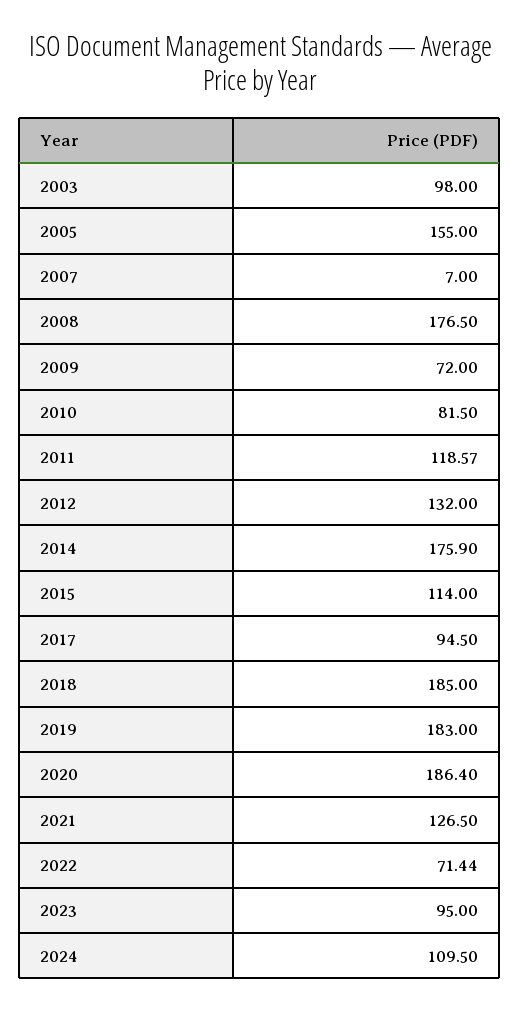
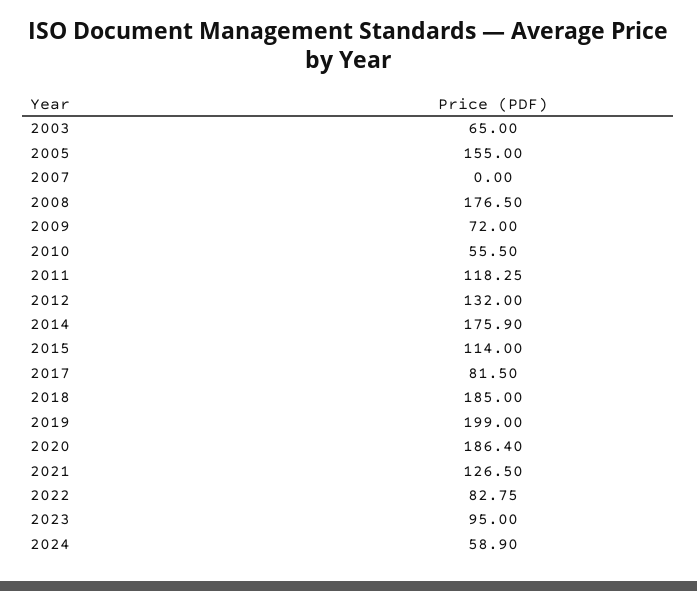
2003: 98 -> 65
2007: 7 -> 0
2010: 81.5 -> 55.5
2011: 118.57 -> 118.25
2017: 94.5 -> 81.5
2019: 183 -> 199
2022: 71.44 -> 82.75
2024: 109.5 -> 58.9

